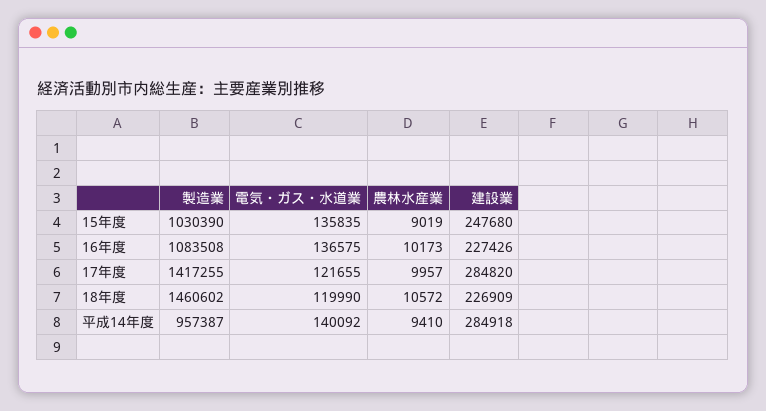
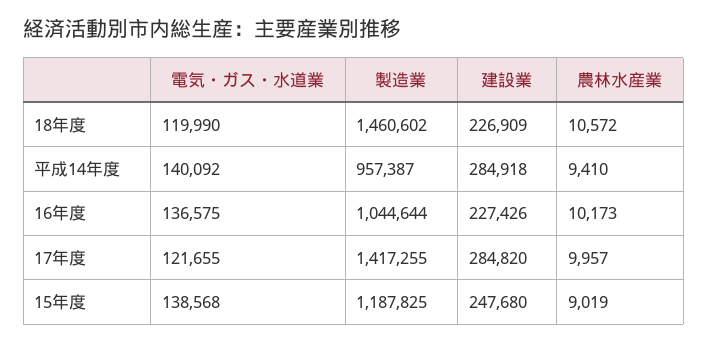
製造業, 15年度: 1030390 -> 1187825
電気・ガス・水道業, 15年度: 135835 -> 138568
製造業, 16年度: 1083508 -> 1044644

